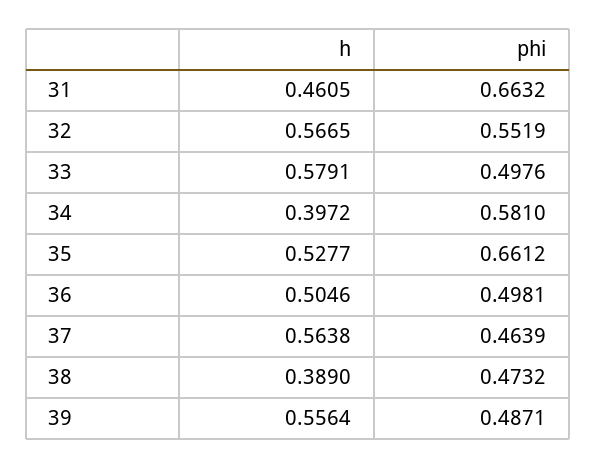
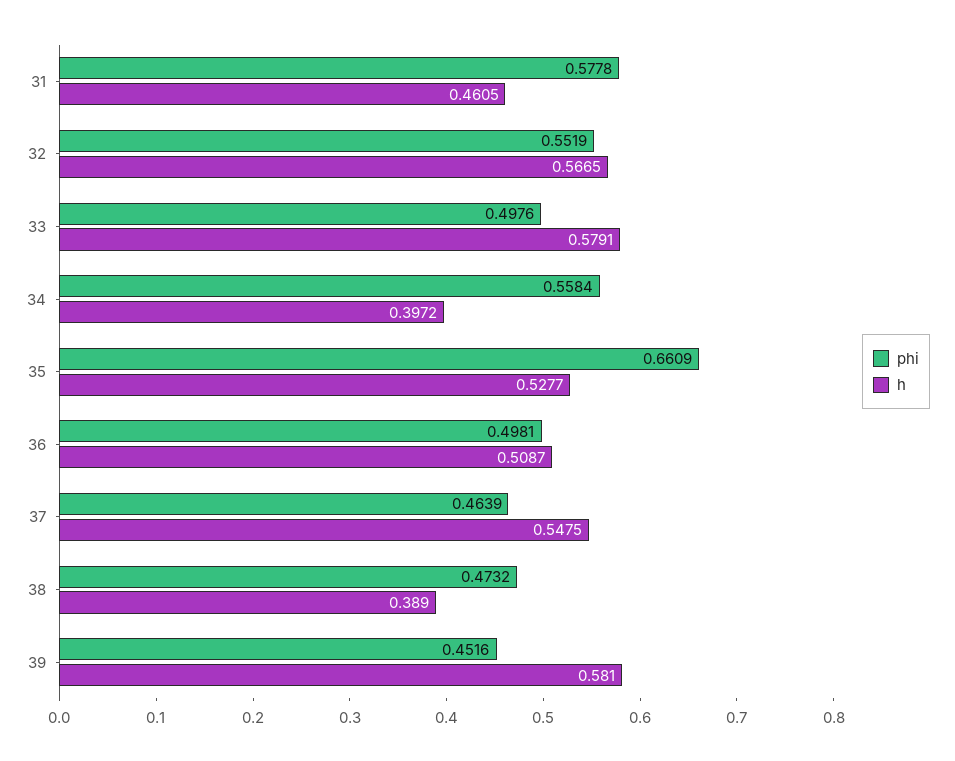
phi, 31: 0.6632 -> 0.5778
phi, 34: 0.581 -> 0.5584
phi, 35: 0.6612 -> 0.6609
h, 36: 0.5046 -> 0.5087
h, 37: 0.5638 -> 0.5475
h, 39: 0.5564 -> 0.581
phi, 39: 0.4871 -> 0.4516

